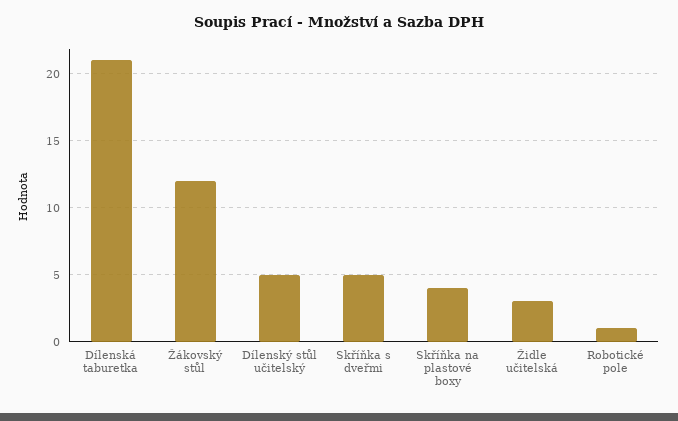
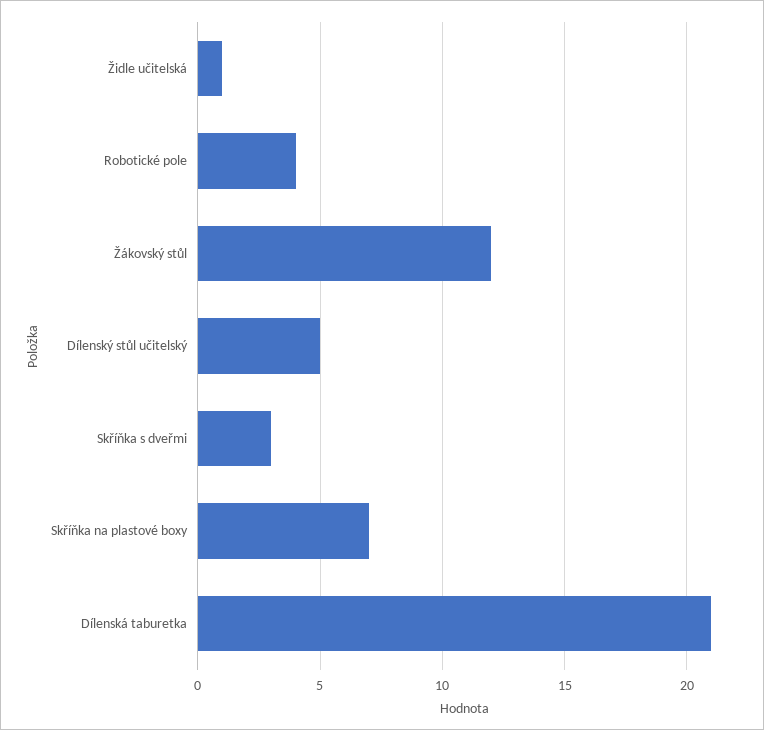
Skříňka s dveřmi: 5 -> 3
Skříňka na plastové boxy: 4 -> 7
Židle učitelská: 3 -> 1
Robotické pole: 1 -> 4

